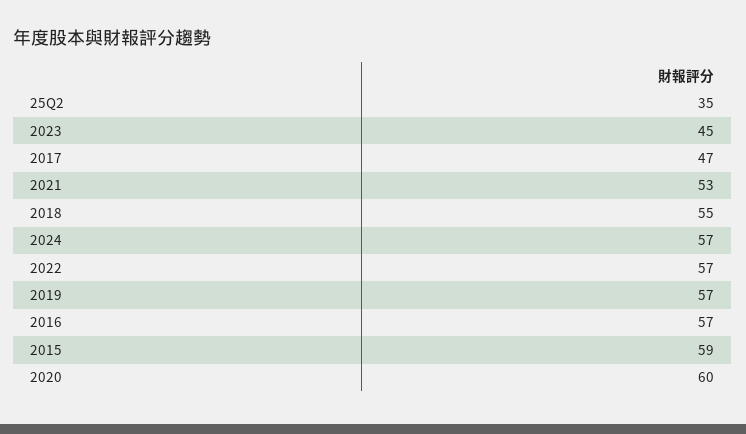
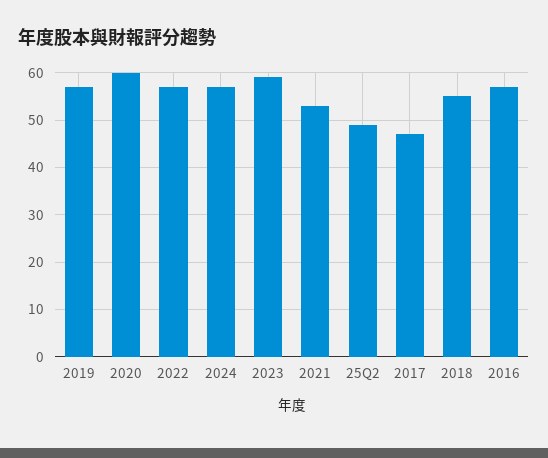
25Q2: 35 -> 50
2023: 45 -> 60
2015: 59 -> none

